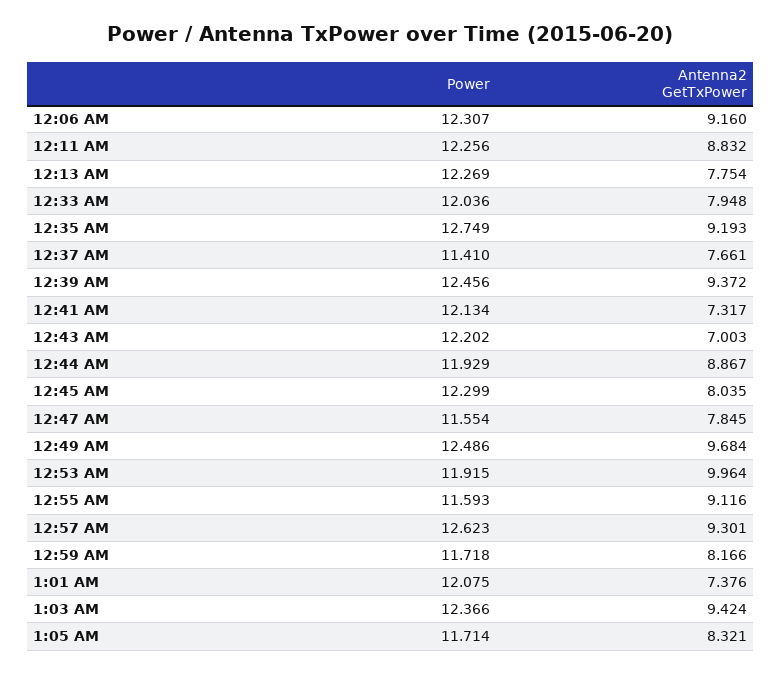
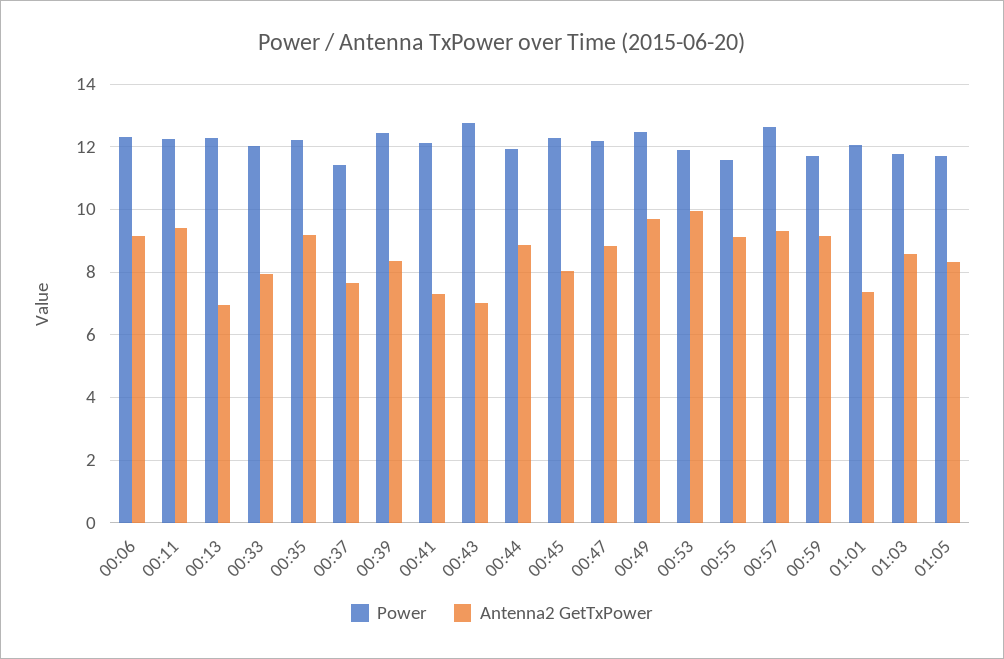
Antenna2 GetTxPower, 12:11 AM: 8.832 -> 9.4
Antenna2 GetTxPower, 12:13 AM: 7.754 -> 7
Power, 12:35 AM: 12.749 -> 12.2
Antenna2 GetTxPower, 12:39 AM: 9.372 -> 8.4
Power, 12:43 AM: 12.202 -> 12.8
Power, 12:47 AM: 11.554 -> 12.2
Antenna2 GetTxPower, 12:47 AM: 7.845 -> 8.8
Antenna2 GetTxPower, 12:59 AM: 8.166 -> 9.2
Power, 1:03 AM: 12.366 -> 11.8
Antenna2 GetTxPower, 1:03 AM: 9.424 -> 8.6

